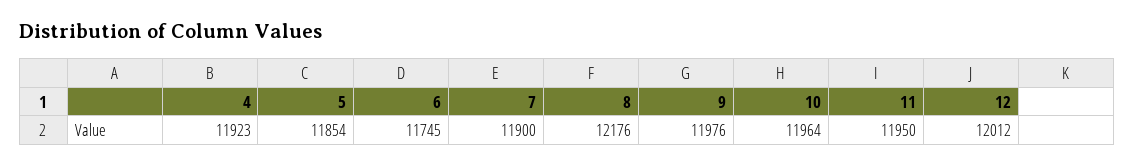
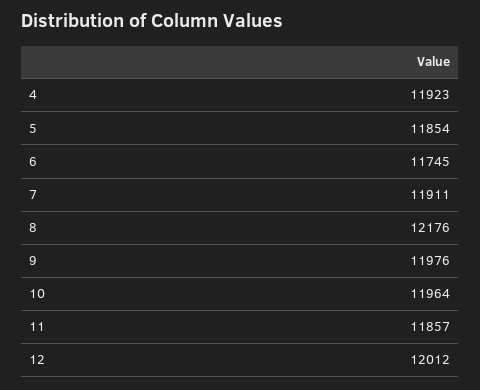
7: 11900 -> 11911
11: 11950 -> 11857

